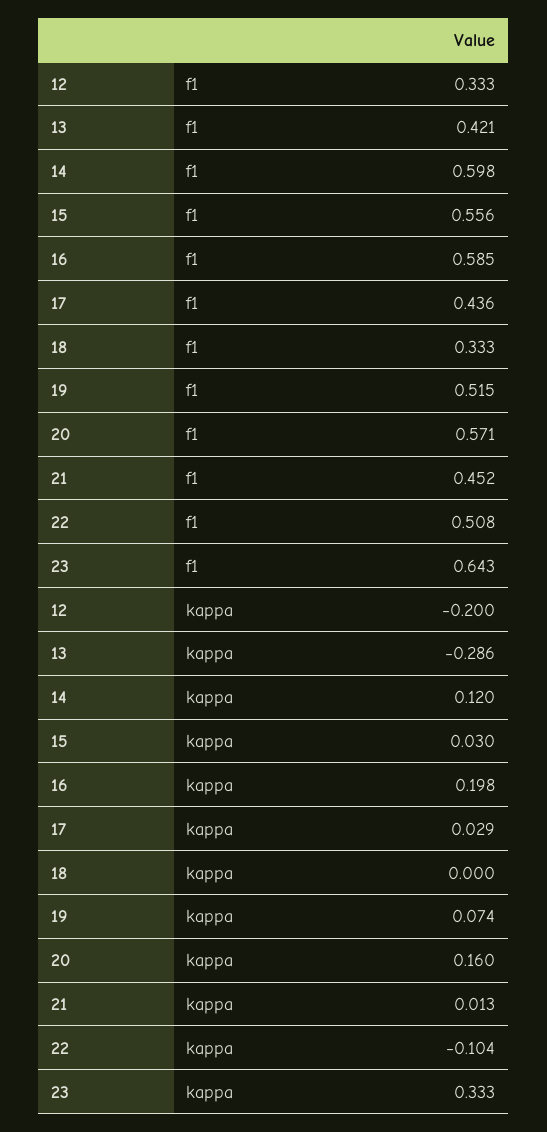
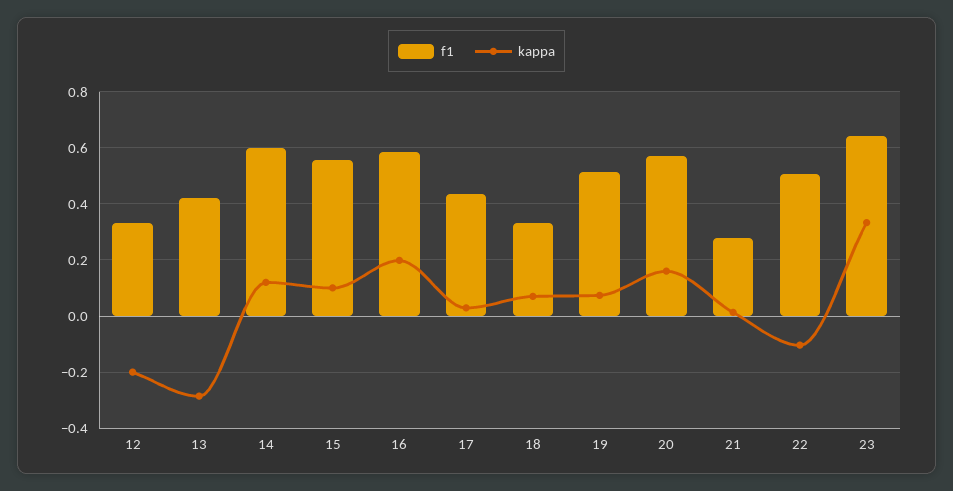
f1, 21: 0.452 -> 0.275
kappa, 15: 0.03 -> 0.1
kappa, 18: 0 -> 0.075

